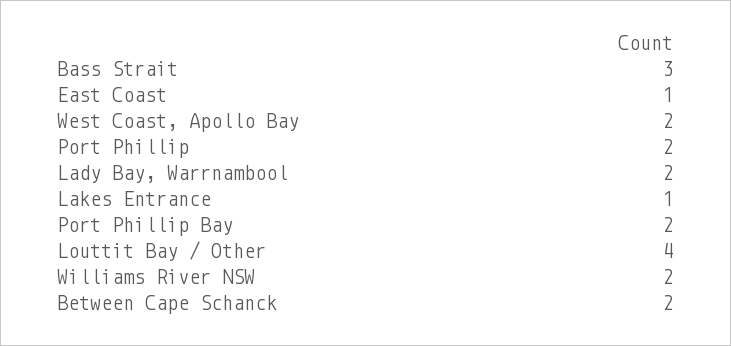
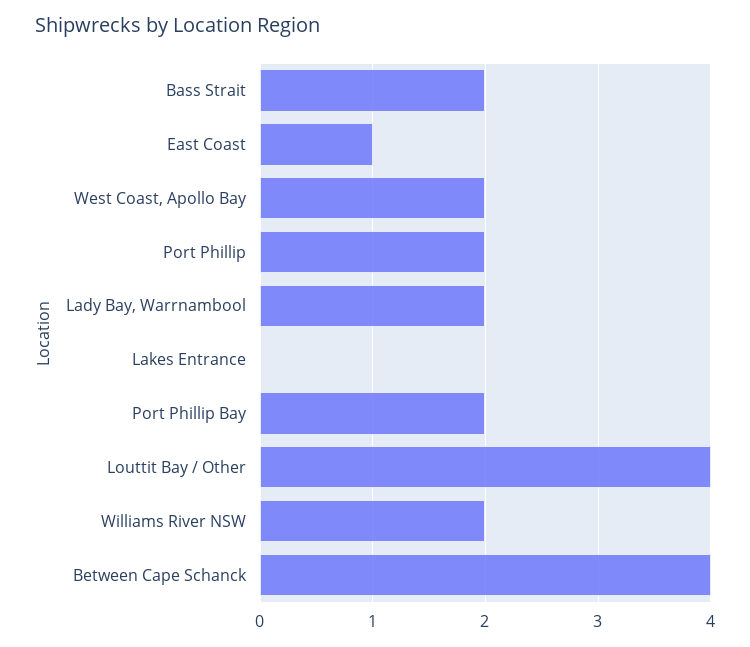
Bass Strait: 3 -> 2
Lakes Entrance: 1 -> 0
Between Cape Schanck: 2 -> 4

